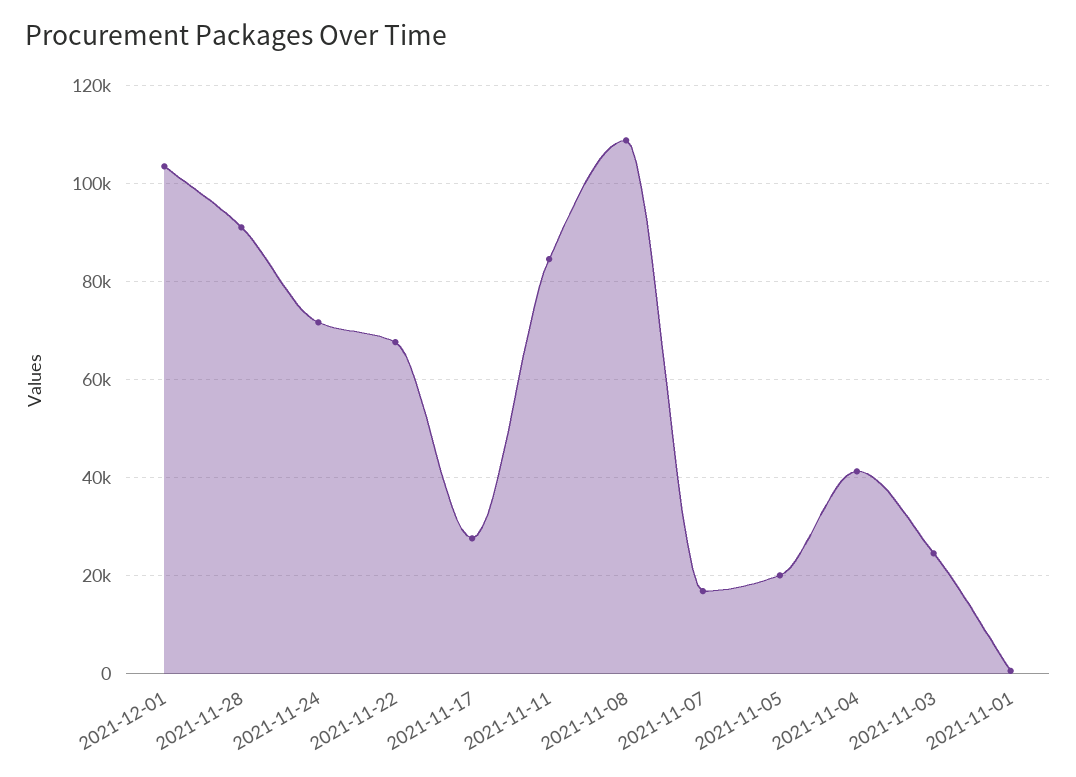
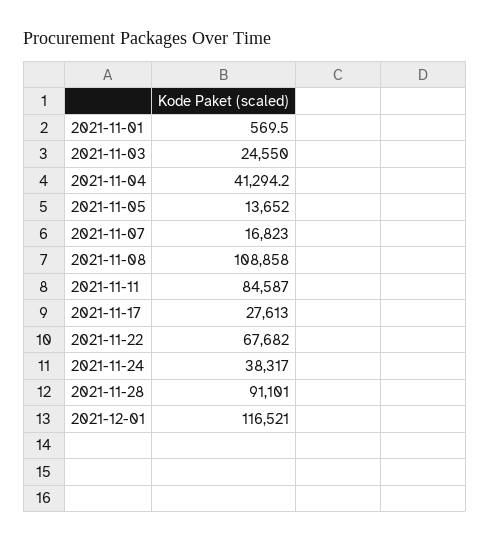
2021-12-01: 104000 -> 116521
2021-11-24: 72000 -> 38317
2021-11-05: 20000 -> 13652

